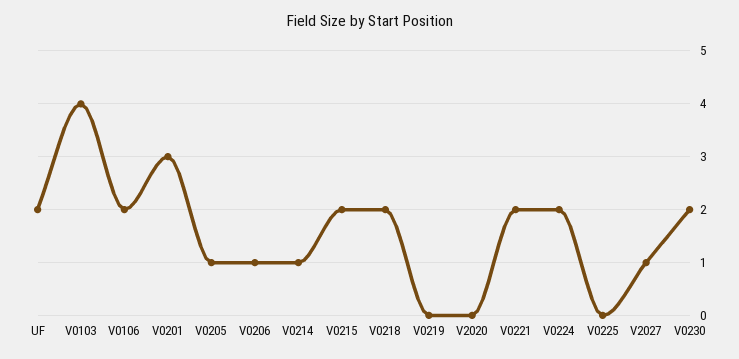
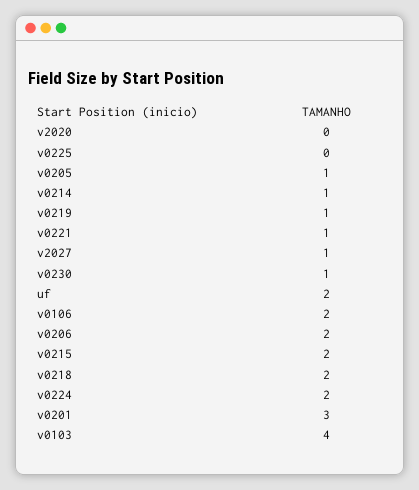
V0206: 1 -> 2
V0219: 0 -> 1
V0221: 2 -> 1
V0230: 2 -> 1

